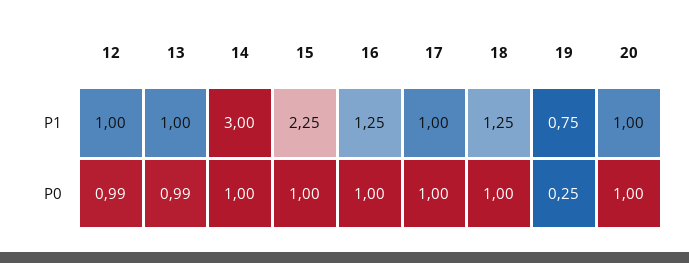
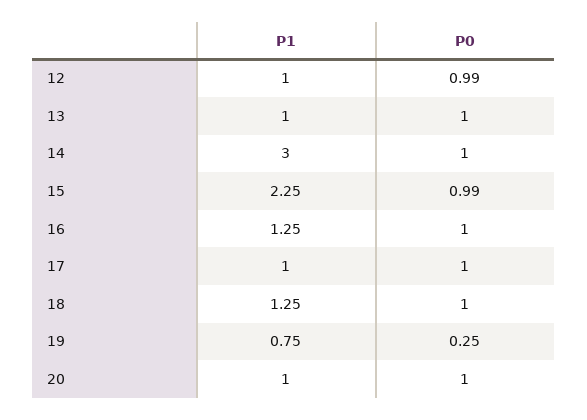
13, P0: 0.99 -> 1
15, P0: 1 -> 0.99

